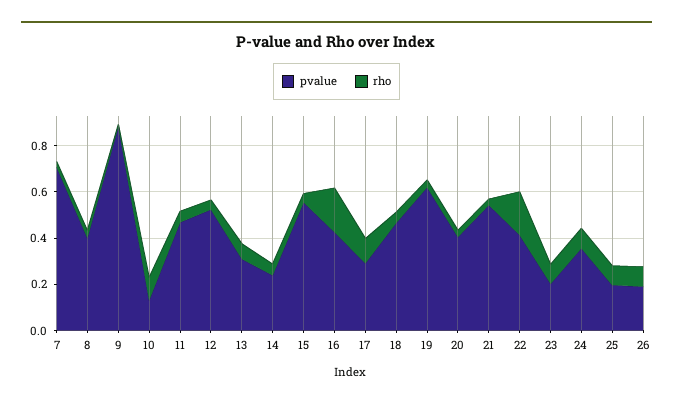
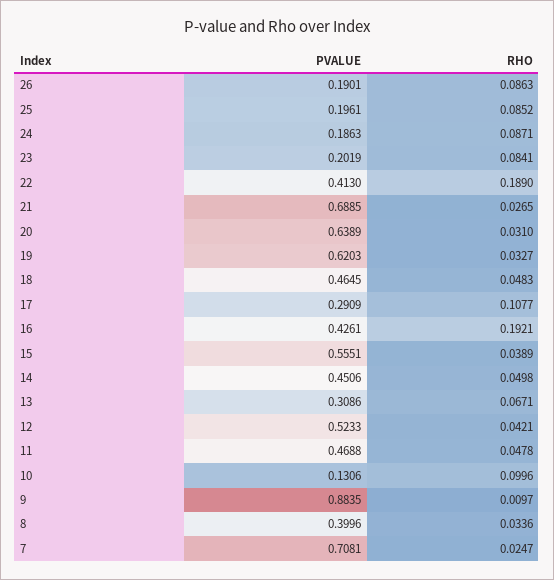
pvalue, 14: 0.25 -> 0.4506
pvalue, 20: 0.4 -> 0.6389
pvalue, 21: 0.55 -> 0.6885
pvalue, 24: 0.35 -> 0.1863

